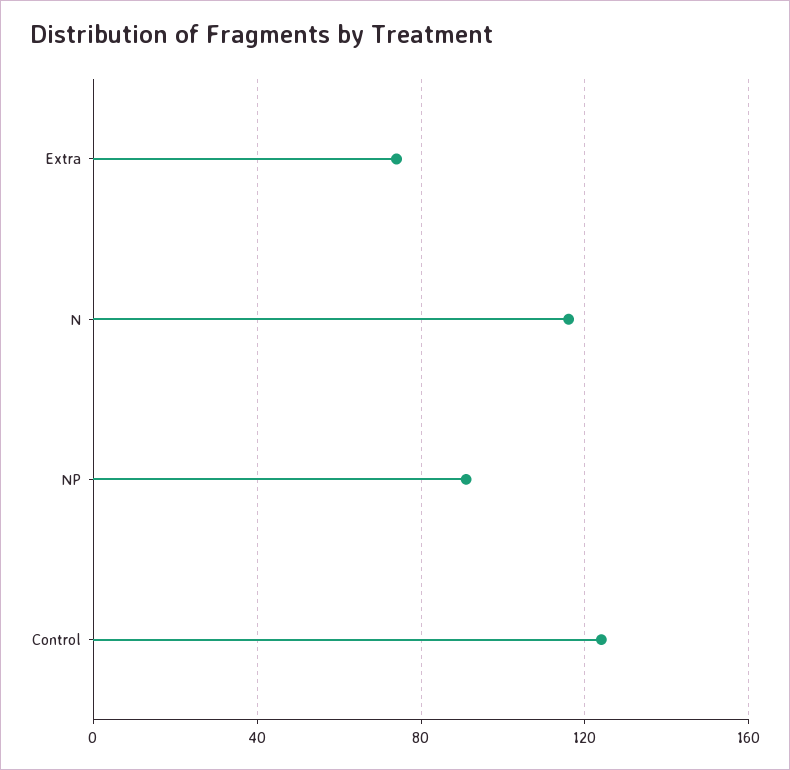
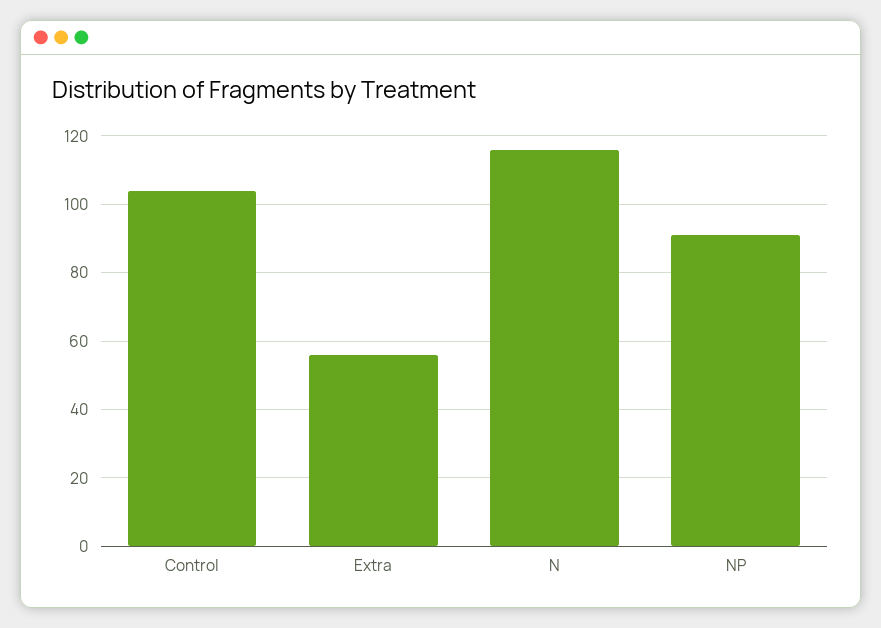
Extra: 75 -> 55
Control: 125 -> 105

